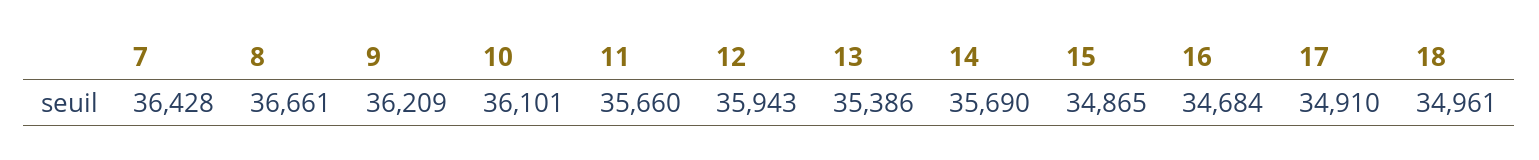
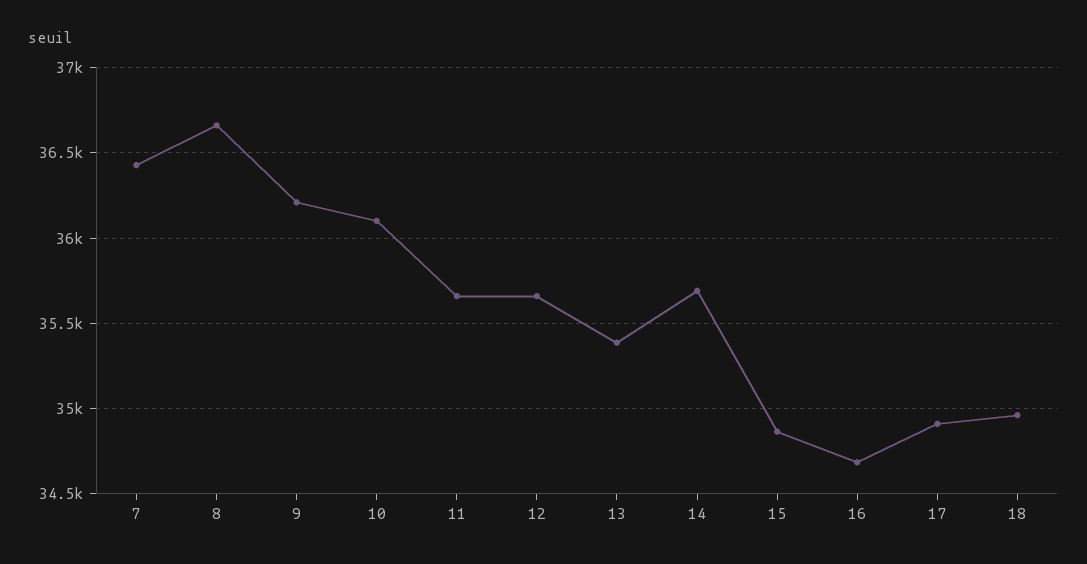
12: 35943 -> 35650

